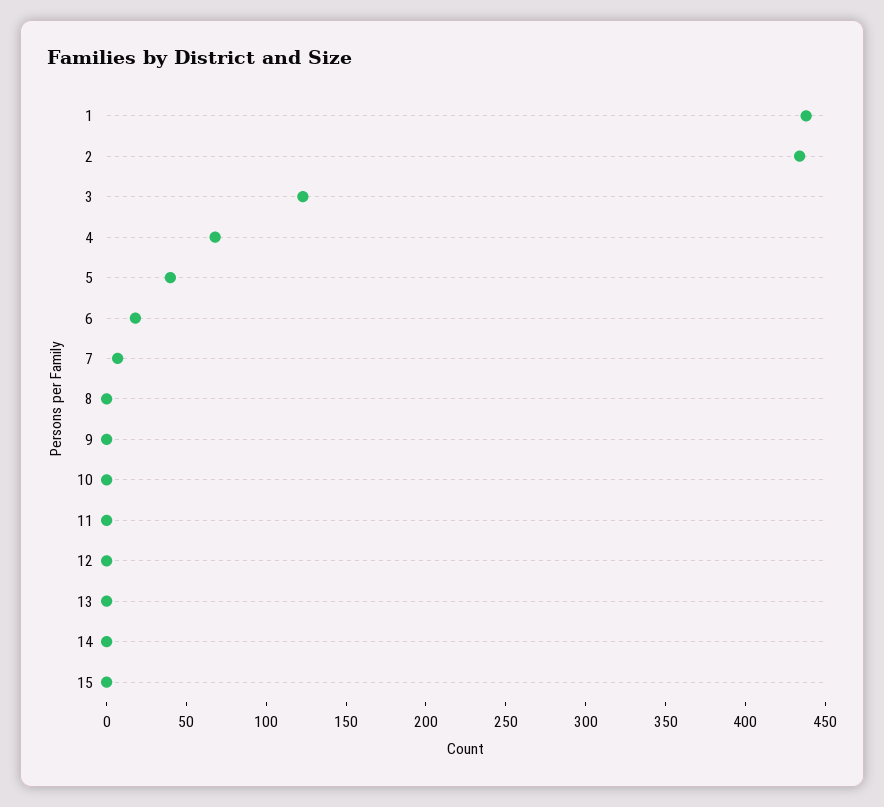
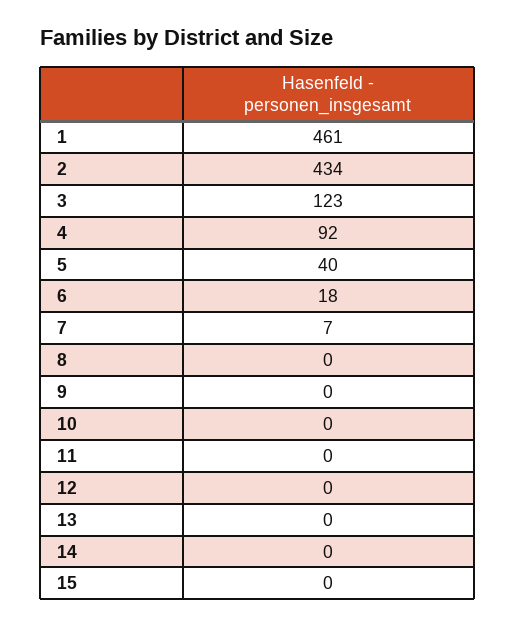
1: 440 -> 461
4: 70 -> 92

